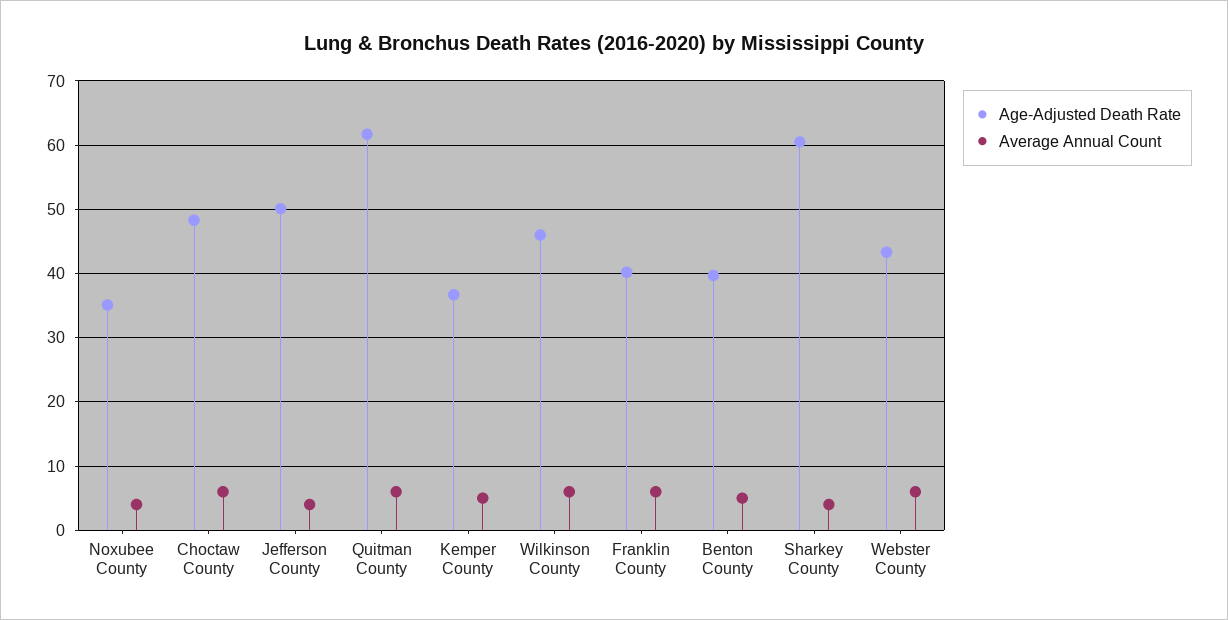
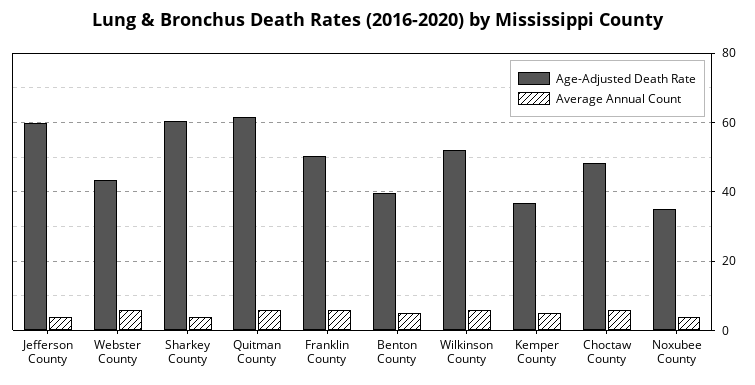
Age-Adjusted Death Rate, Jefferson County: 50 -> 60
Age-Adjusted Death Rate, Wilkinson County: 46 -> 52
Age-Adjusted Death Rate, Franklin County: 40 -> 50

